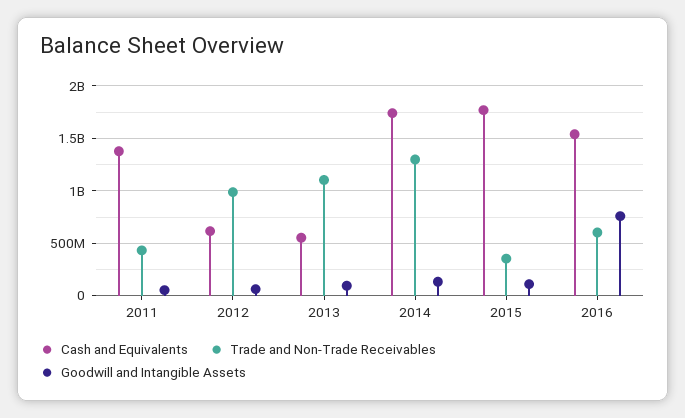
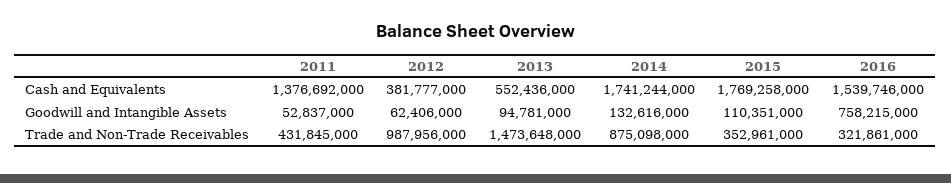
Cash and Equivalents, 2012: 600000000 -> 381777000
Trade and Non-Trade Receivables, 2013: 1100000000 -> 1473648000
Trade and Non-Trade Receivables, 2014: 1300000000 -> 875098000
Trade and Non-Trade Receivables, 2016: 600000000 -> 321861000

